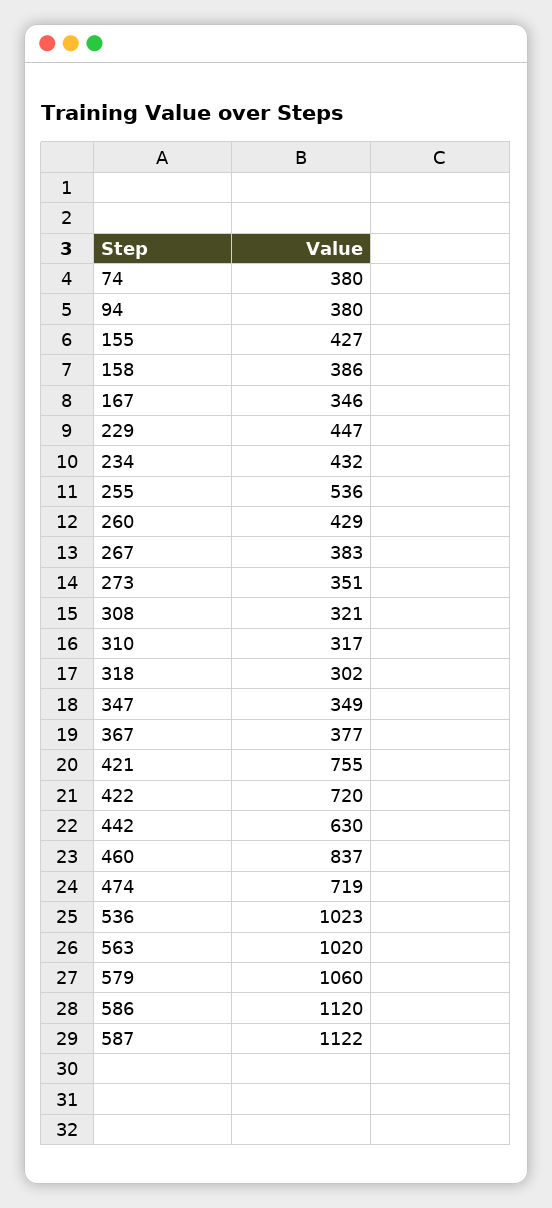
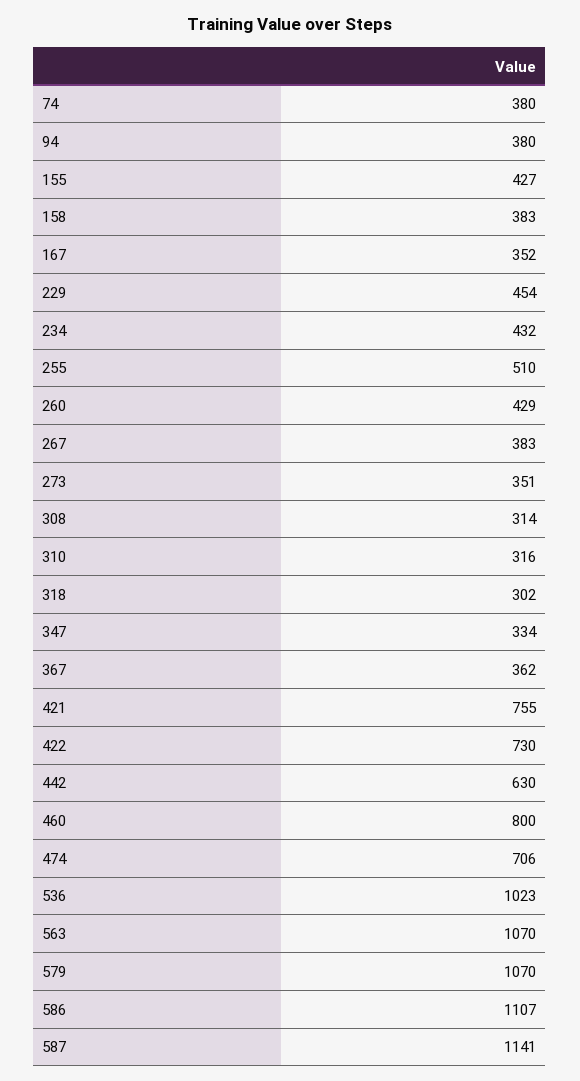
158: 386 -> 383
167: 346 -> 352
229: 447 -> 454
255: 536 -> 510
308: 321 -> 314
310: 317 -> 316
347: 349 -> 334
367: 377 -> 362
422: 720 -> 730
460: 837 -> 800
474: 719 -> 706
563: 1020 -> 1070
579: 1060 -> 1070
586: 1120 -> 1107
587: 1122 -> 1141

